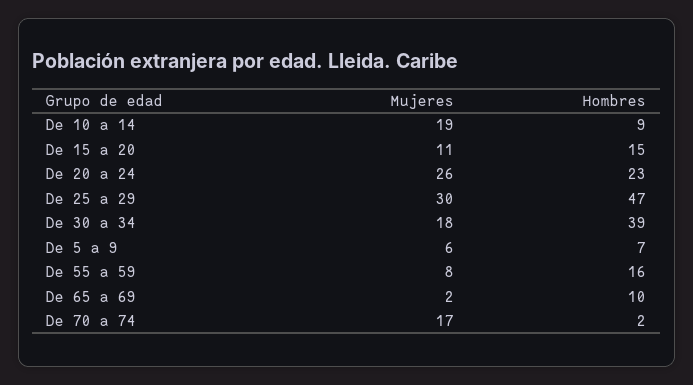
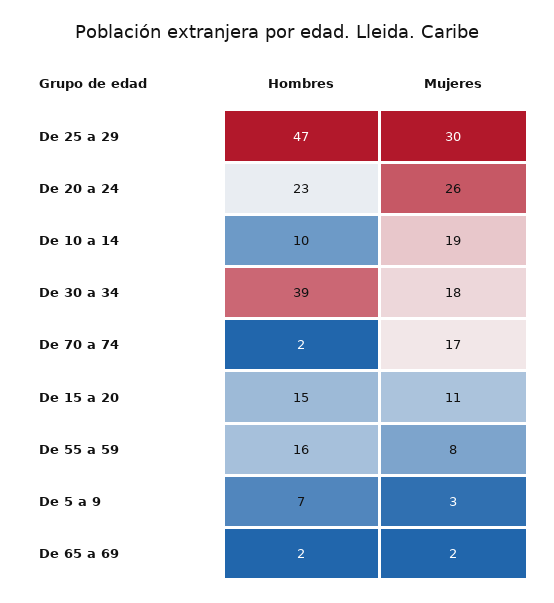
Hombres, De 10 a 14: 9 -> 10
Mujeres, De 5 a 9: 6 -> 3
Hombres, De 65 a 69: 10 -> 2

